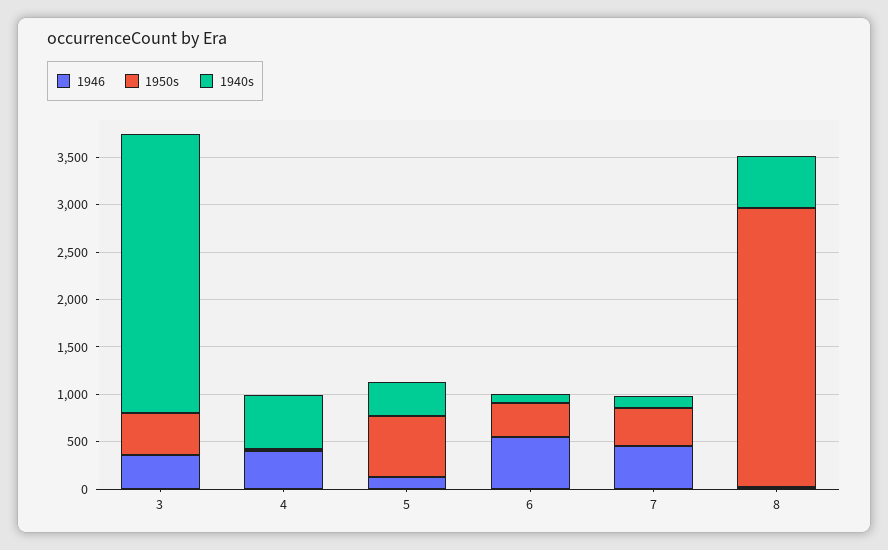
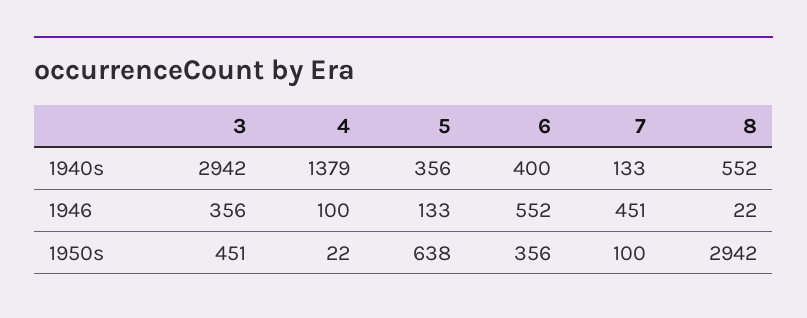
1946, 4: 400 -> 100
1940s, 4: 600 -> 1379
1940s, 6: 100 -> 400
1950s, 7: 400 -> 100

